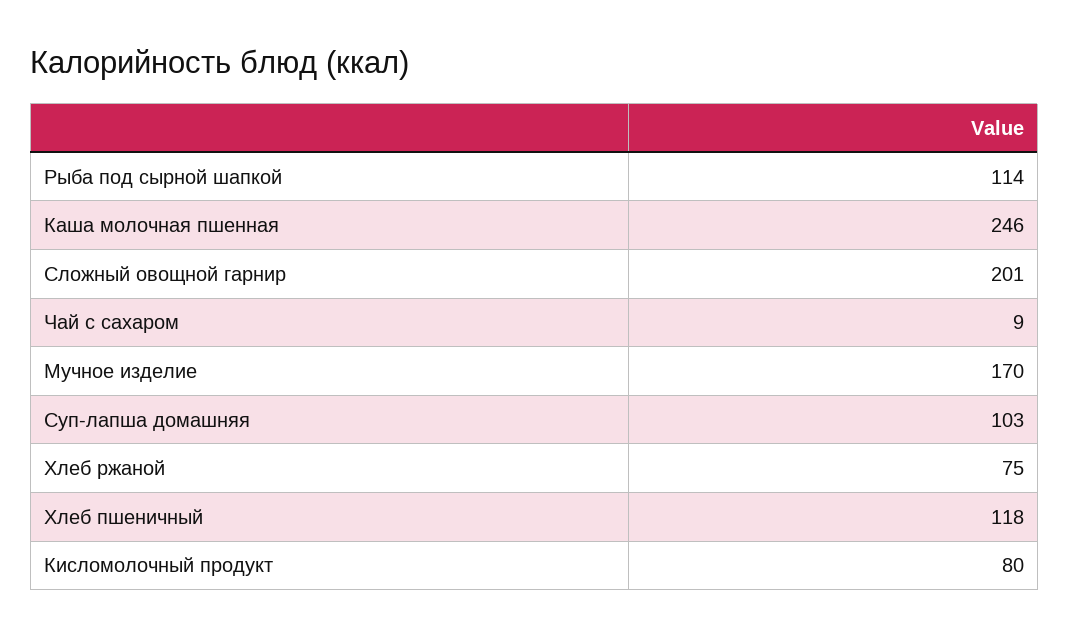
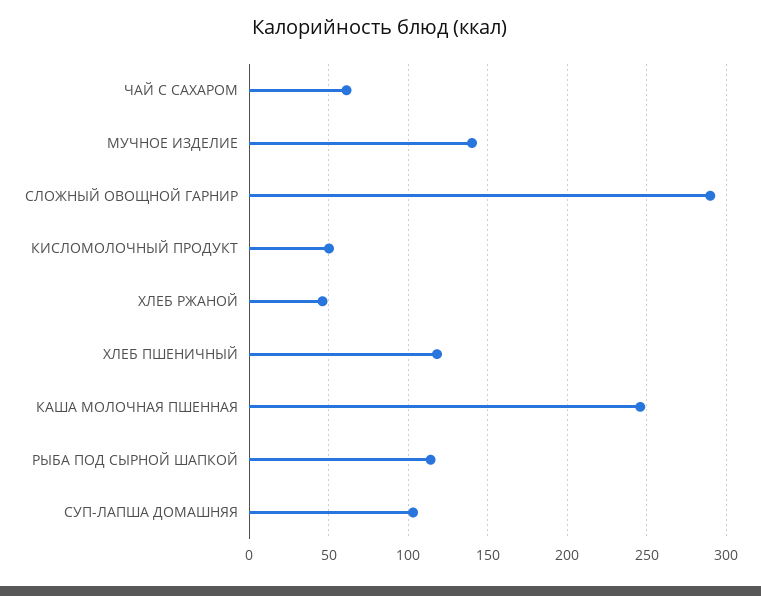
Сложный овощной гарнир: 201 -> 290
Чай с сахаром: 9 -> 60
Мучное изделие: 170 -> 140
Хлеб ржаной: 75 -> 45
Кисломолочный продукт: 80 -> 50

